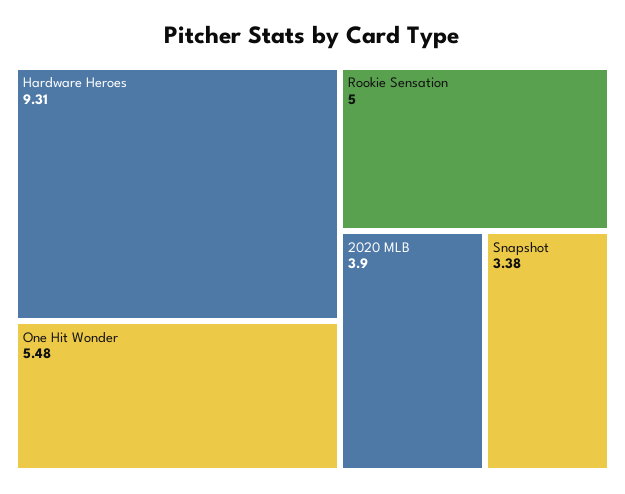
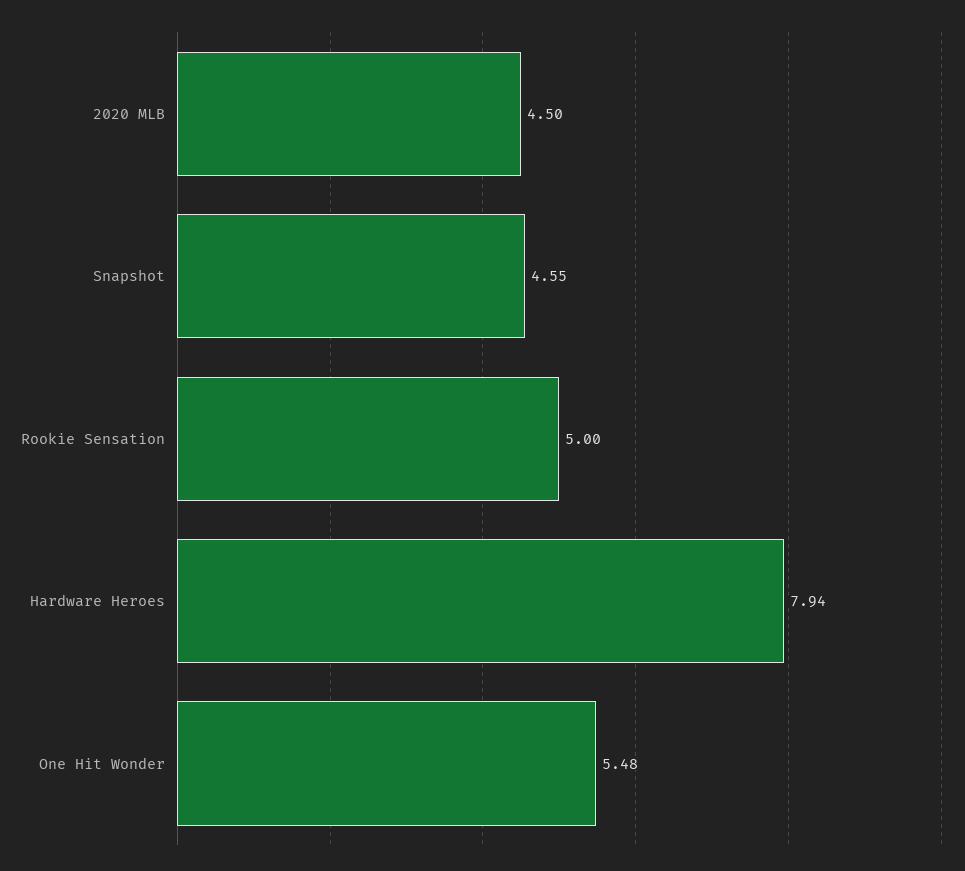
Hardware Heroes: 9.31 -> 7.94
2020 MLB: 3.9 -> 4.5
Snapshot: 3.38 -> 4.55

